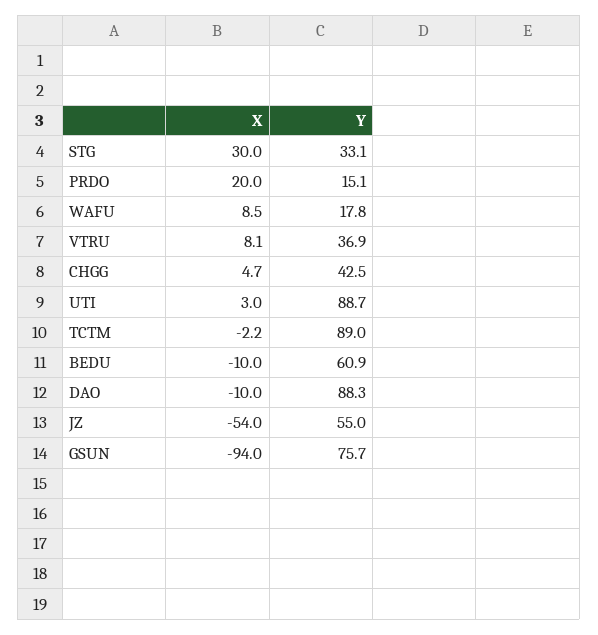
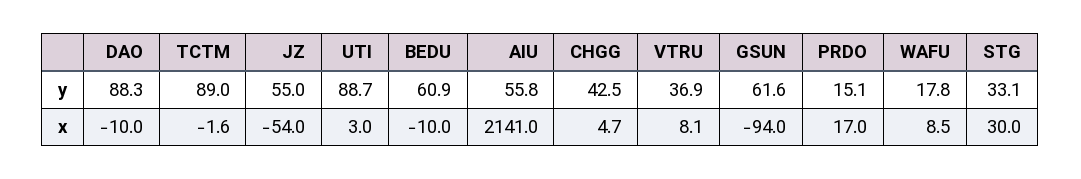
X, PRDO: 20 -> 17
X, TCTM: -2.2 -> -1.6
Y, GSUN: 75.7 -> 61.6
Y, AIU: none -> 55.8
X, AIU: none -> 2141

